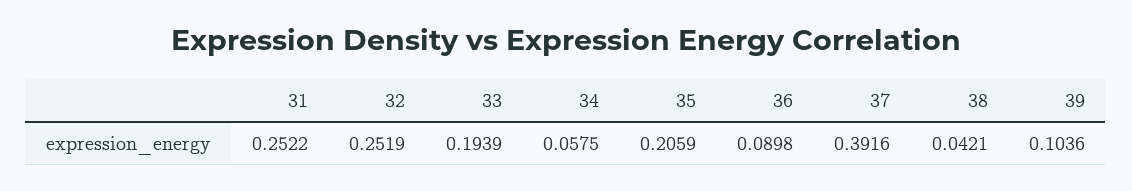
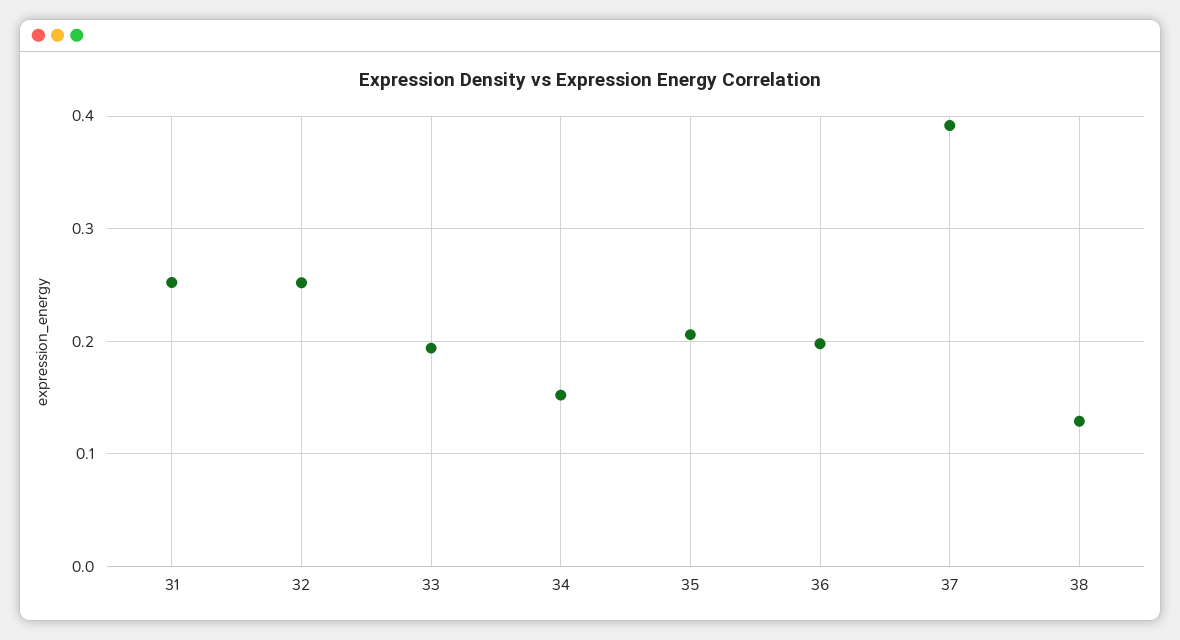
34: 0.0575 -> 0.15
36: 0.0898 -> 0.2
38: 0.0421 -> 0.13
39: 0.1036 -> none

